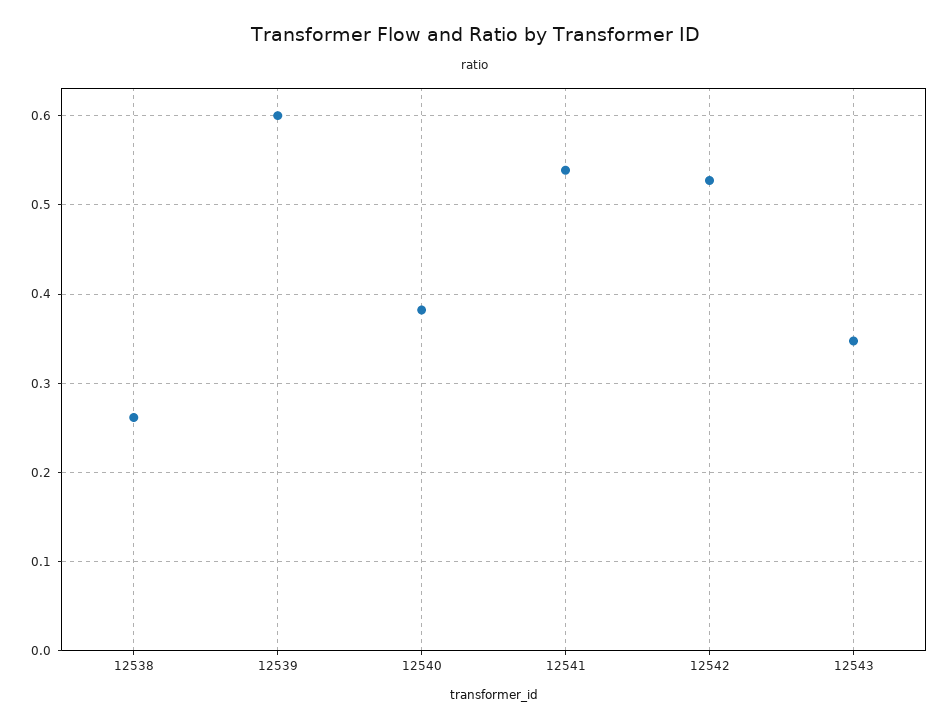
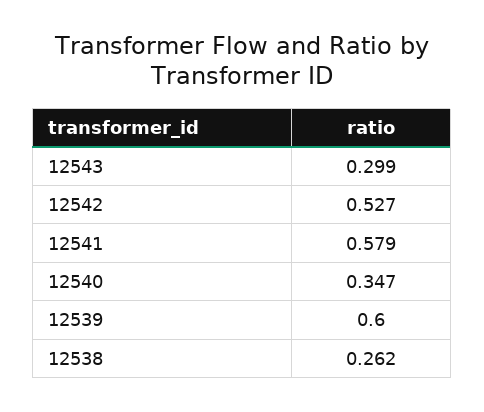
12540: 0.38 -> 0.347
12541: 0.54 -> 0.579
12543: 0.35 -> 0.299

